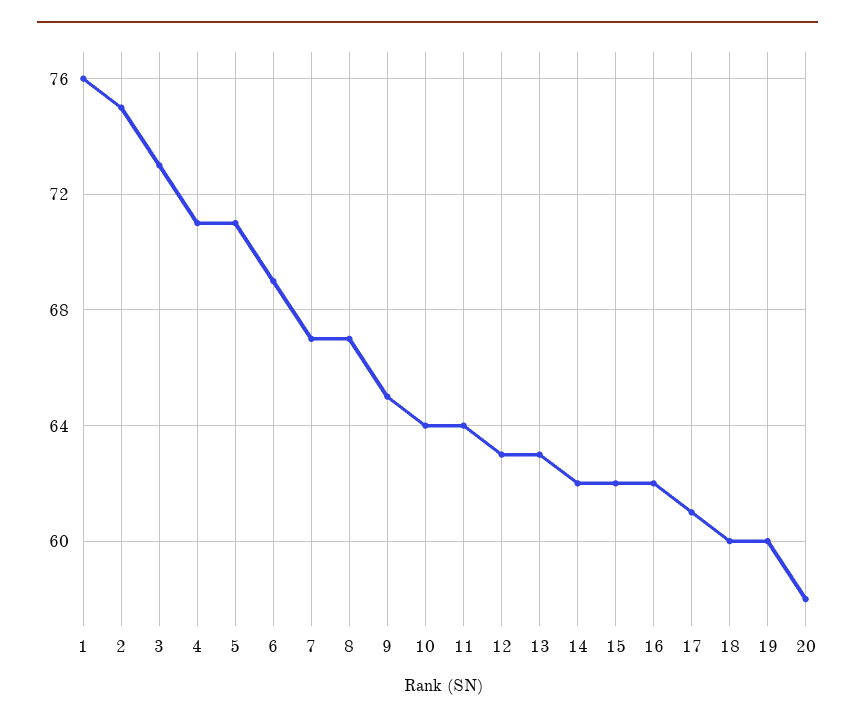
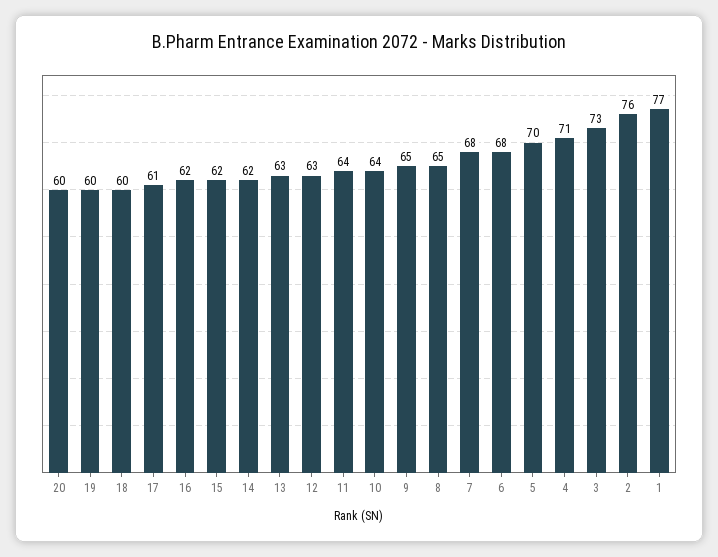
1: 76 -> 77
2: 75 -> 76
5: 71 -> 70
6: 69 -> 68
7: 67 -> 68
8: 67 -> 65
20: 58 -> 60

